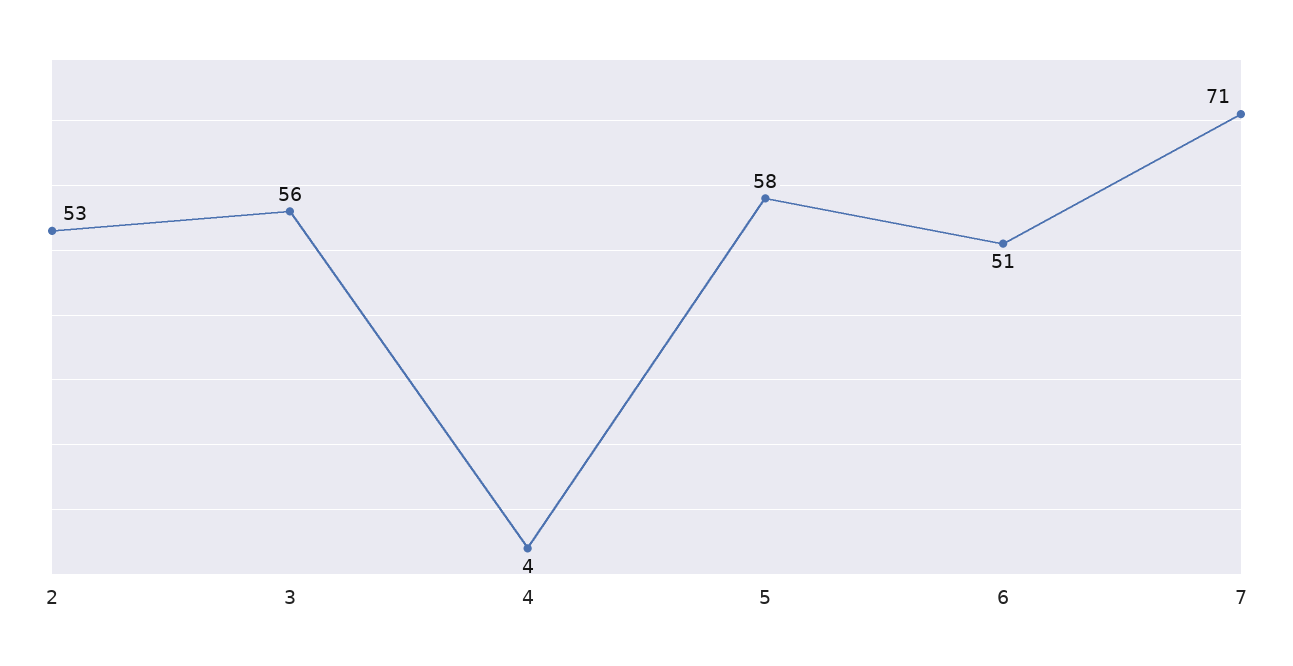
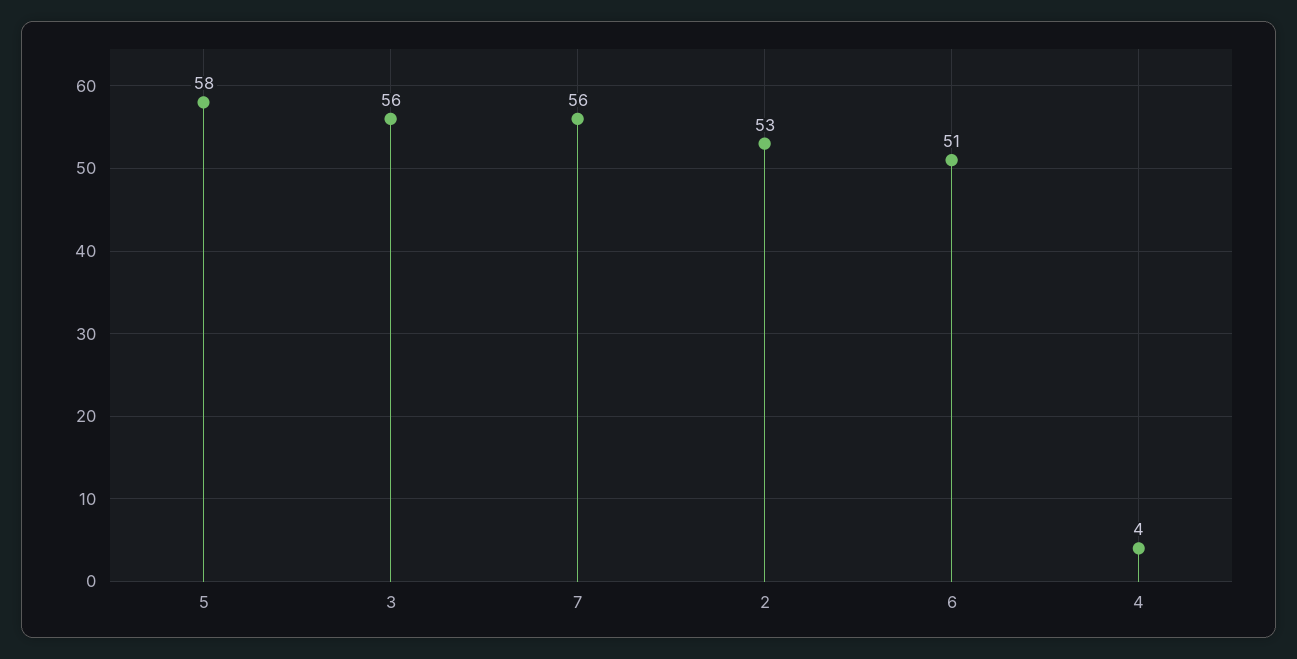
7: 71 -> 56

